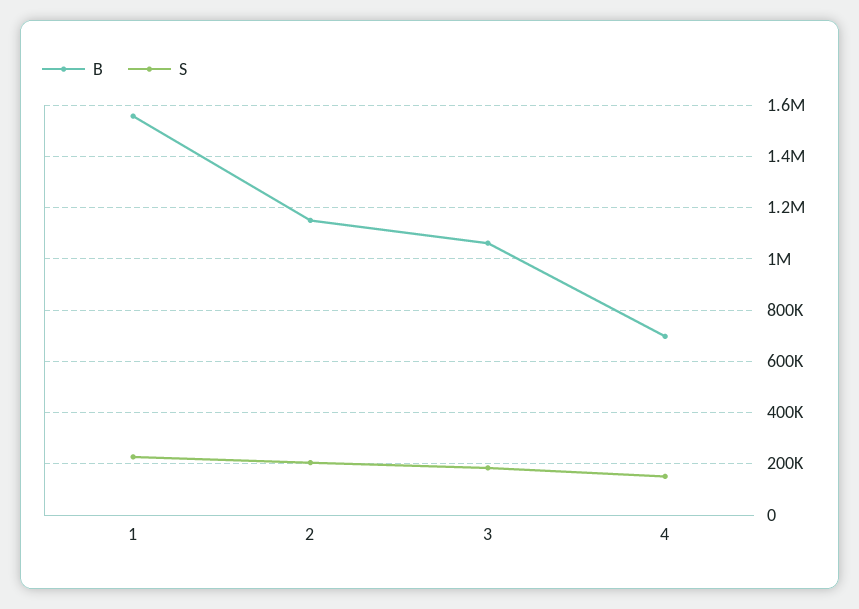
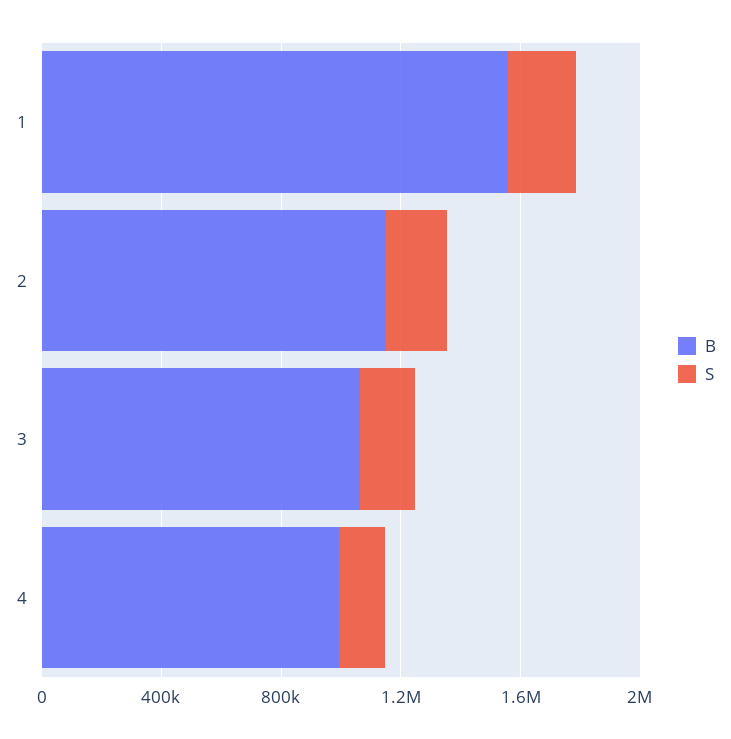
B, 4: 700000 -> 1000000

